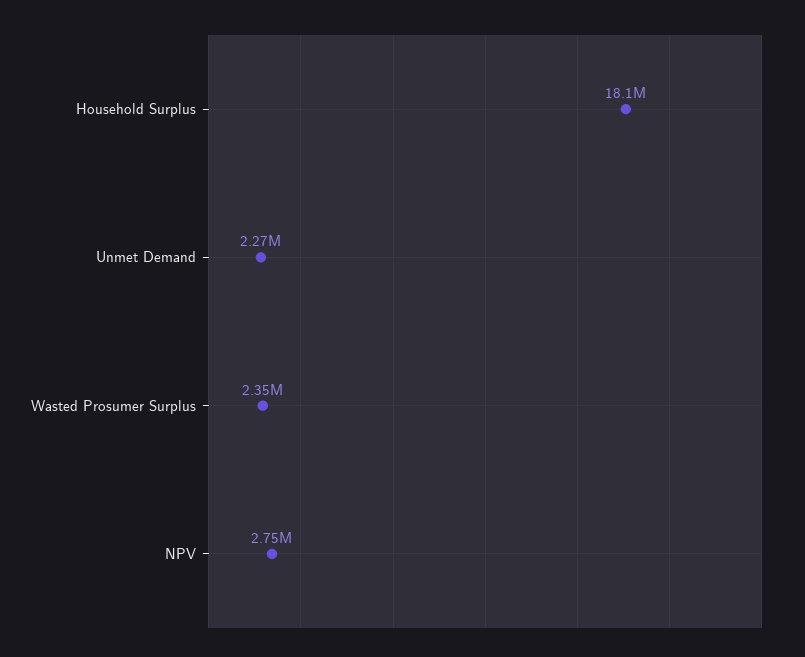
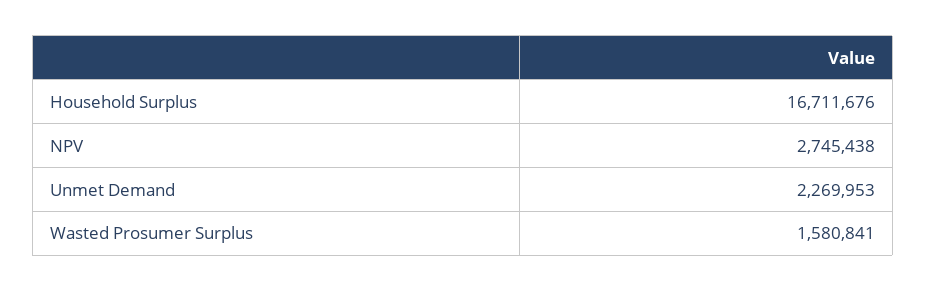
Household Surplus: 18100000 -> 16711676
Wasted Prosumer Surplus: 2350000 -> 1580841

